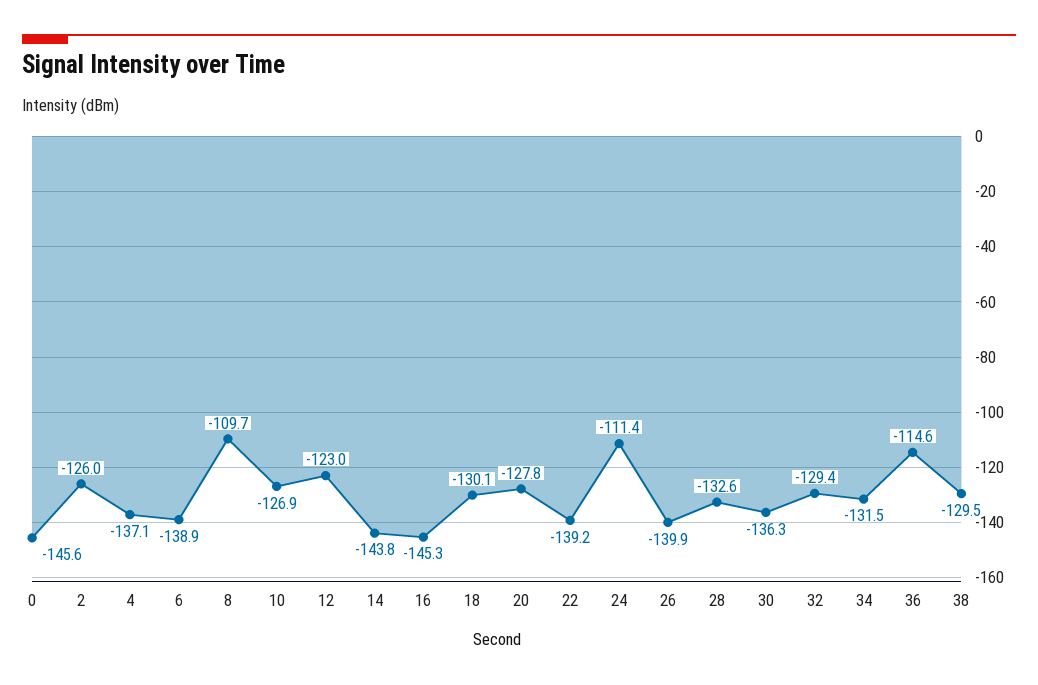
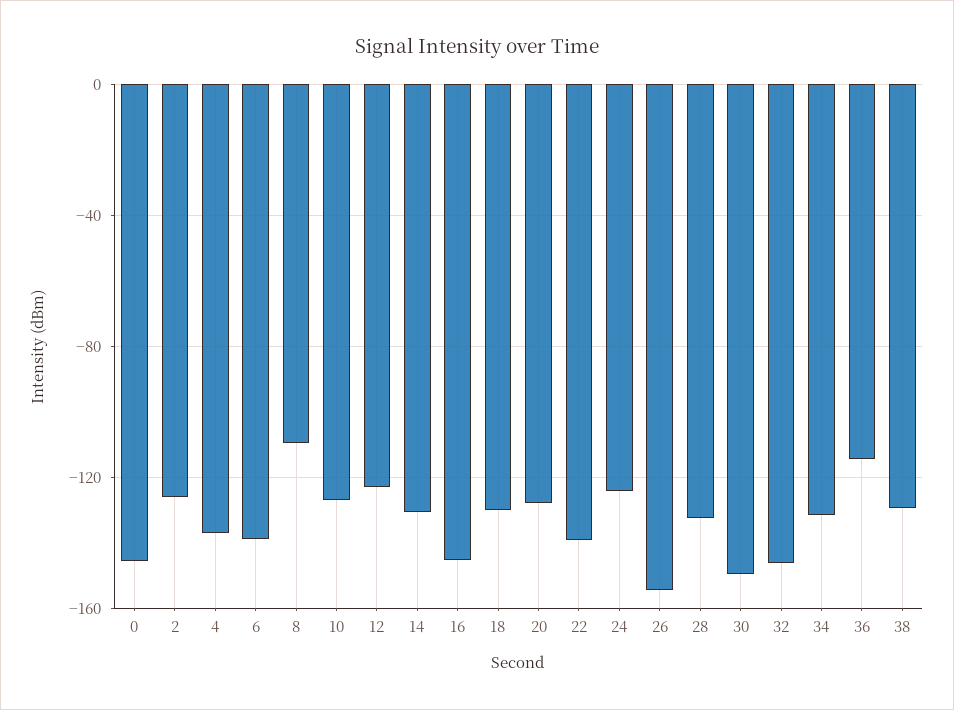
14: -143.8 -> -130
24: -111.4 -> -125
26: -139.9 -> -155
30: -136.3 -> -150
32: -129.4 -> -145

